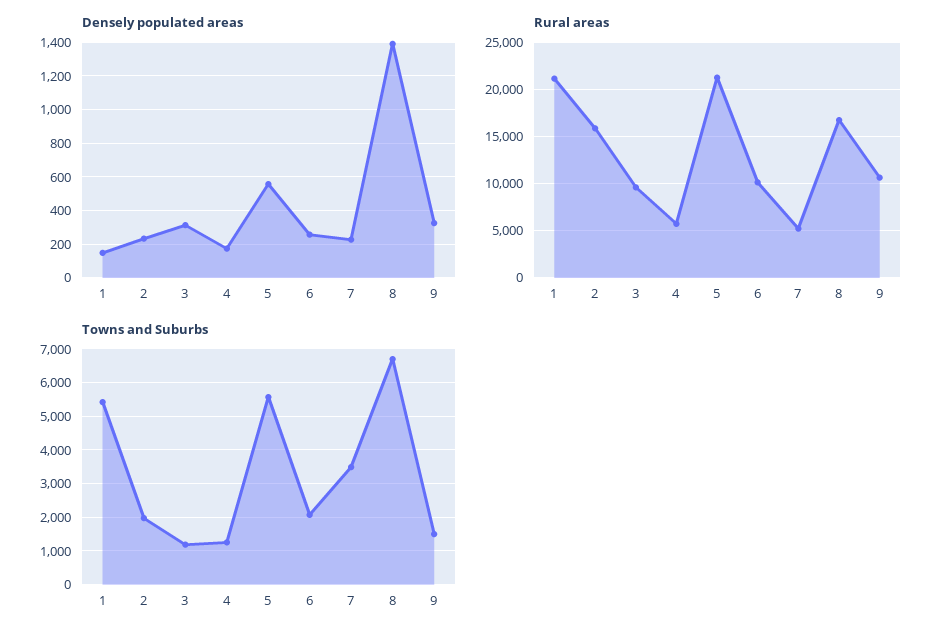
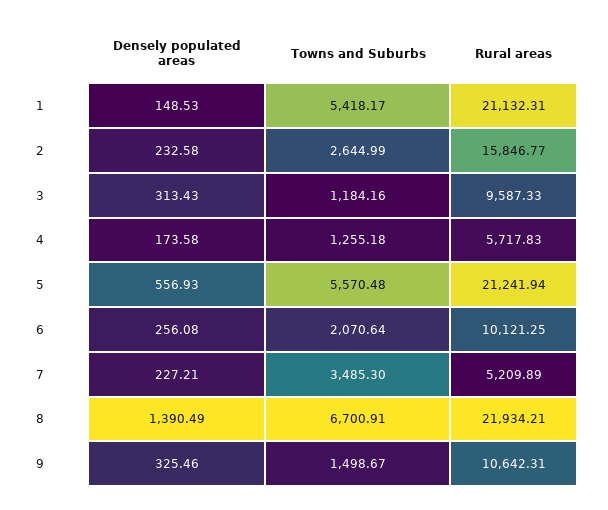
Rural areas, 8: 17000 -> 21934.21
Towns and Suburbs, 2: 2000 -> 2644.99

